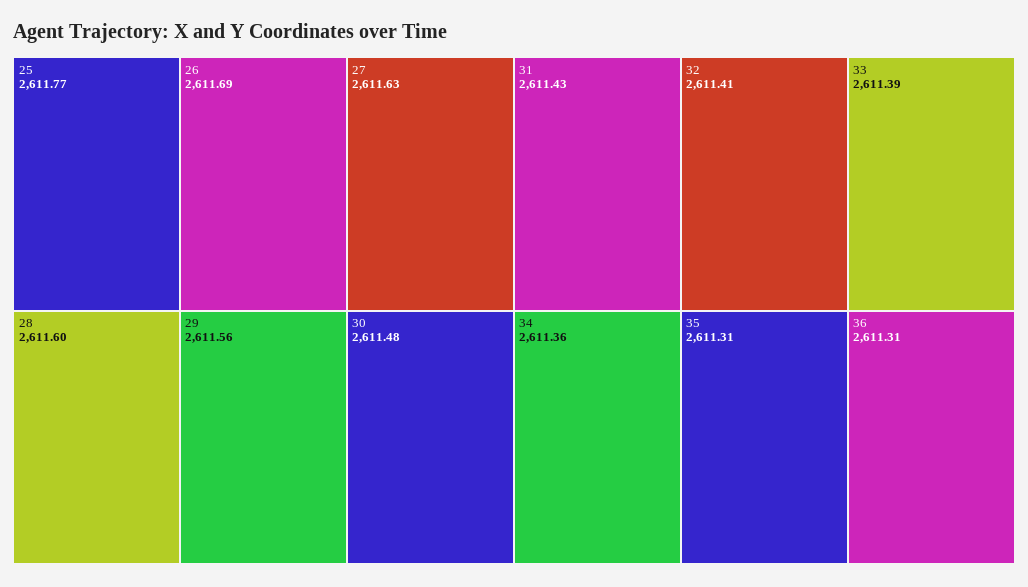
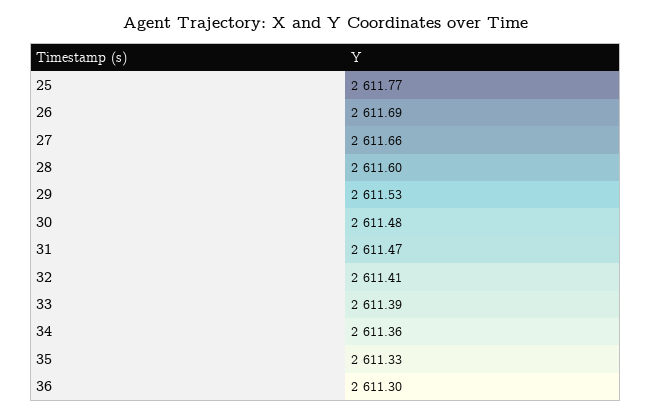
27: 2611.63 -> 2611.66
29: 2611.56 -> 2611.53
31: 2611.43 -> 2611.47
35: 2611.31 -> 2611.33
36: 2611.31 -> 2611.3

